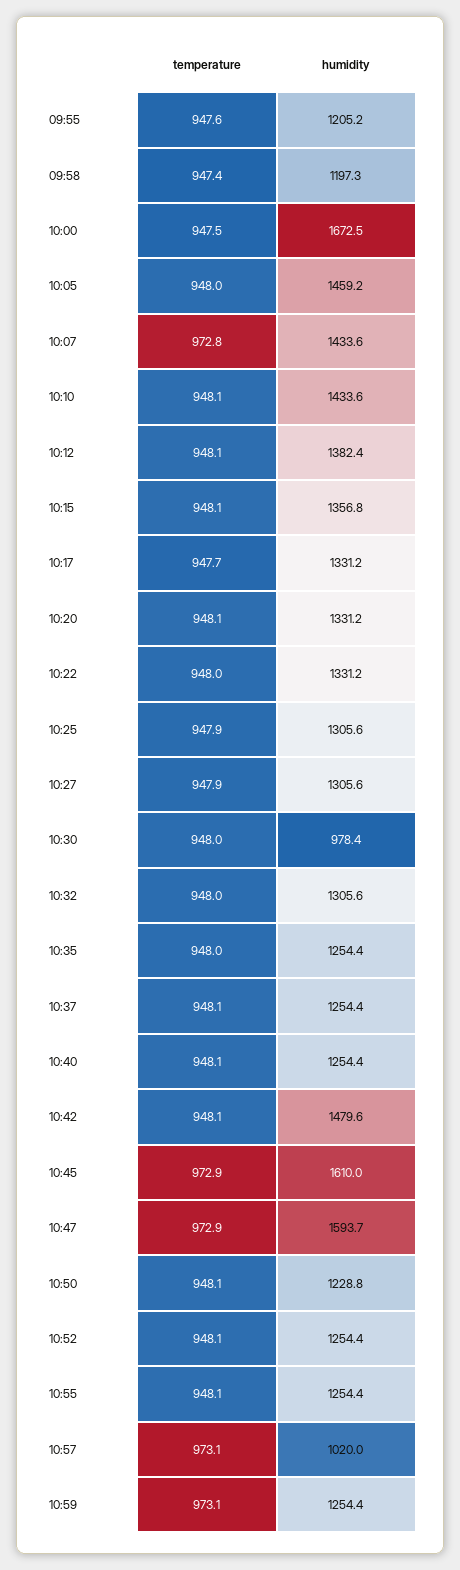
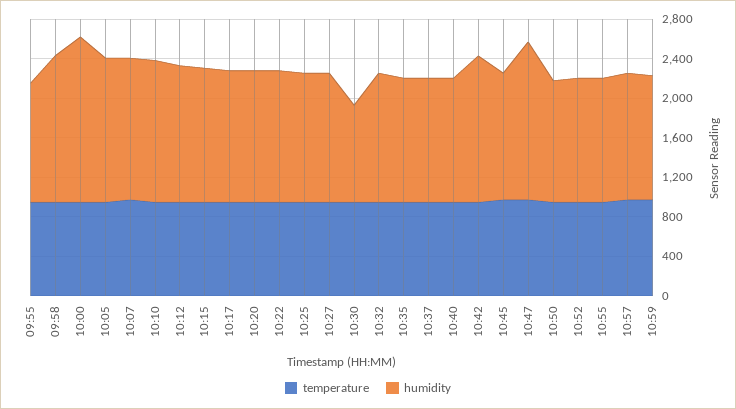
humidity, 09:58: 1197.3 -> 1500
humidity, 10:45: 1610 -> 1300
humidity, 10:57: 1020 -> 1300

